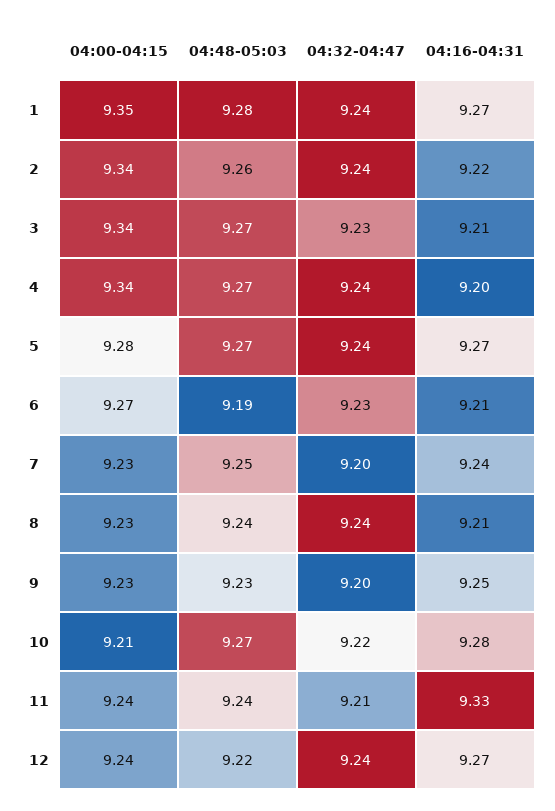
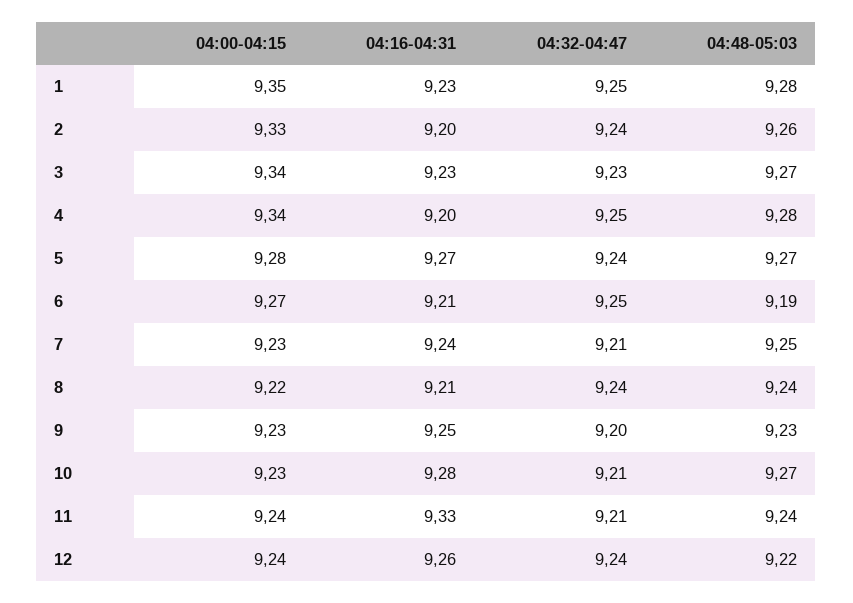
04:32-04:47, 1: 9.24 -> 9.25
04:16-04:31, 1: 9.27 -> 9.23
04:00-04:15, 2: 9.34 -> 9.33
04:16-04:31, 2: 9.22 -> 9.2
04:16-04:31, 3: 9.21 -> 9.23
04:48-05:03, 4: 9.27 -> 9.28
04:32-04:47, 4: 9.24 -> 9.25
04:32-04:47, 6: 9.23 -> 9.25
04:32-04:47, 7: 9.2 -> 9.21
04:00-04:15, 8: 9.23 -> 9.22
04:00-04:15, 10: 9.21 -> 9.23
04:32-04:47, 10: 9.22 -> 9.21
04:16-04:31, 12: 9.27 -> 9.26

